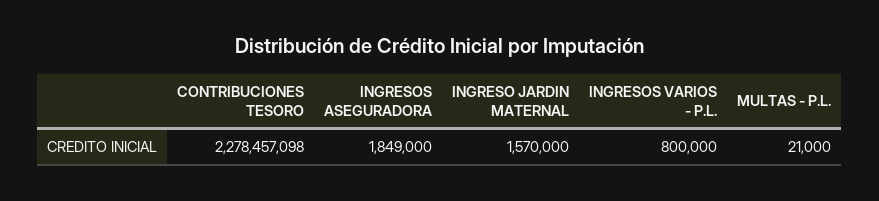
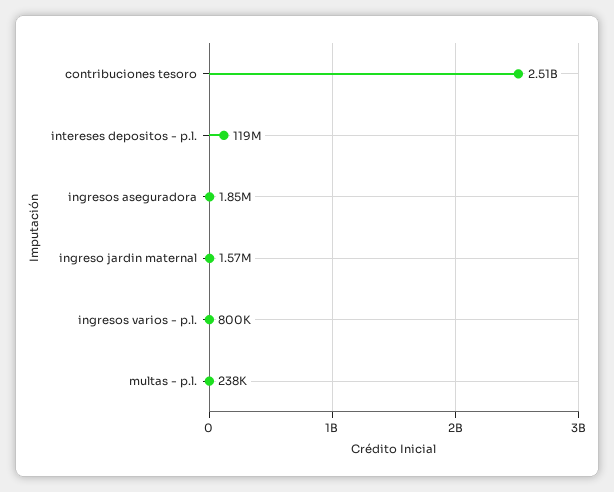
CONTRIBUCIONES TESORO: 2278457098 -> 2510000000
MULTAS - P.L.: 21000 -> 238000
intereses depositos - p.l.: none -> 119000000

